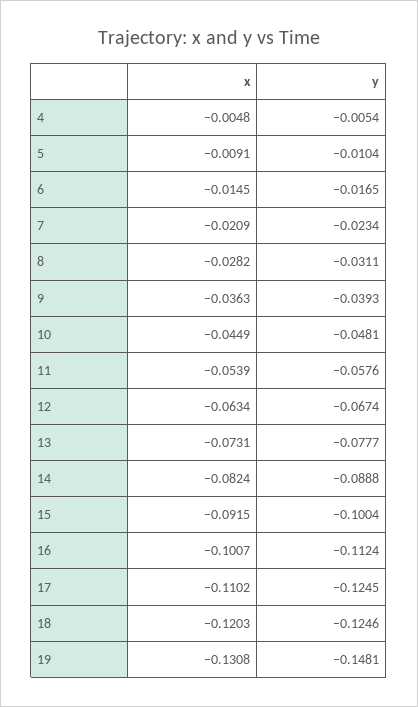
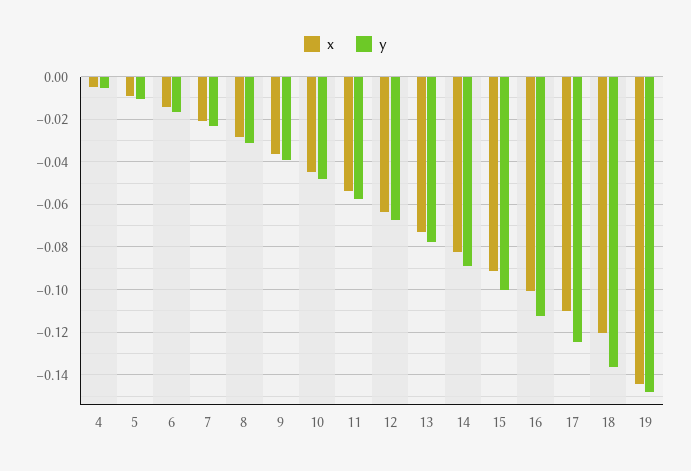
y, 18: -0.1246 -> -0.135
x, 19: -0.1308 -> -0.145

